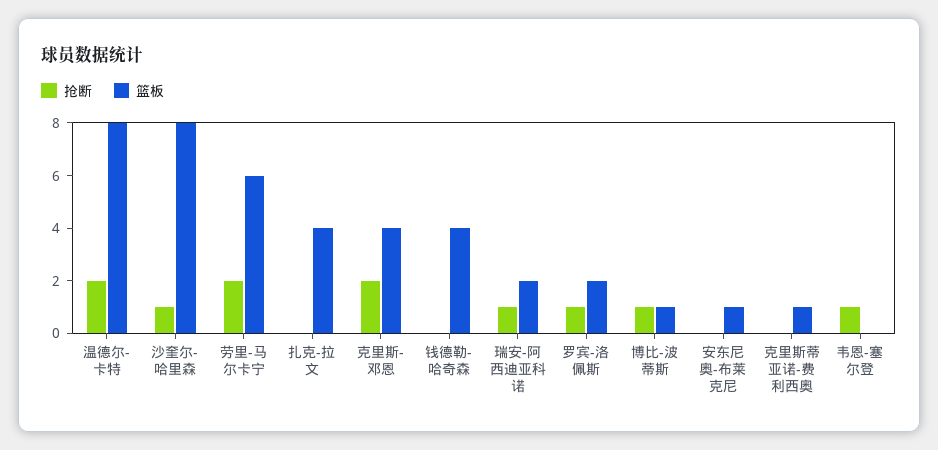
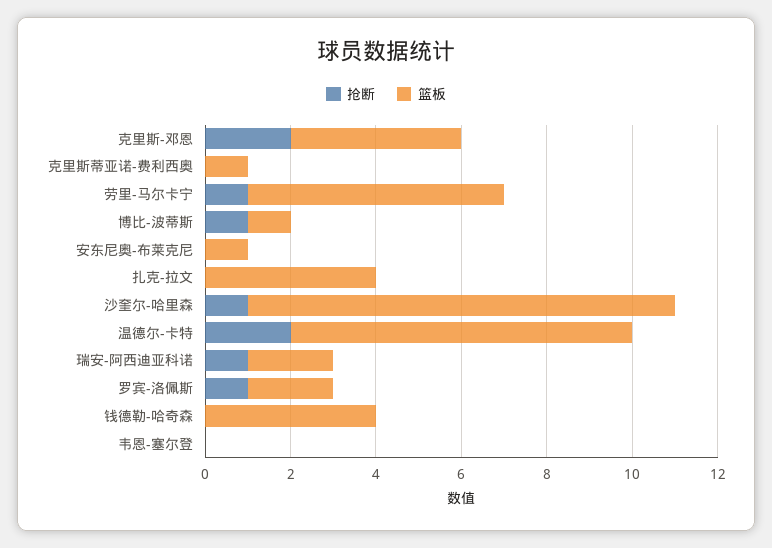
篮板, 沙奎尔-哈里森: 8 -> 10
抢断, 劳里-马尔卡宁: 2 -> 1
抢断, 韦恩-塞尔登: 1 -> 0

